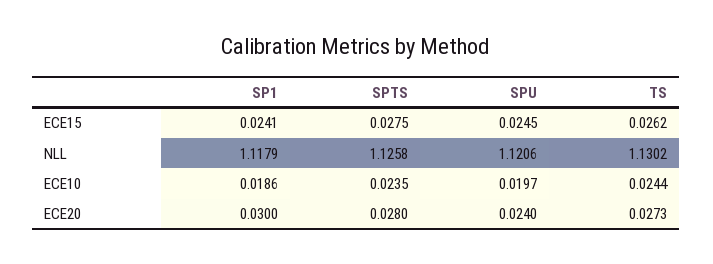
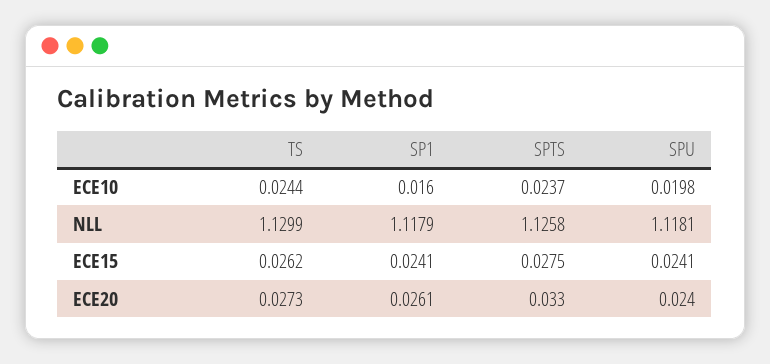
SPU, ECE15: 0.0245 -> 0.0241
SPU, NLL: 1.1206 -> 1.1181
TS, NLL: 1.1302 -> 1.1299
SP1, ECE10: 0.0186 -> 0.016
SPTS, ECE10: 0.0235 -> 0.0237
SPU, ECE10: 0.0197 -> 0.0198
SP1, ECE20: 0.03 -> 0.0261
SPTS, ECE20: 0.028 -> 0.033

